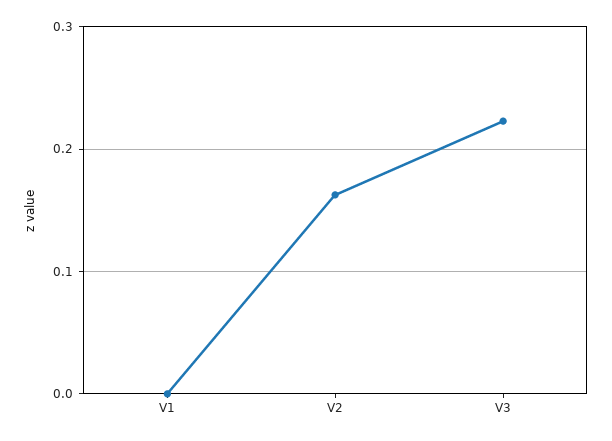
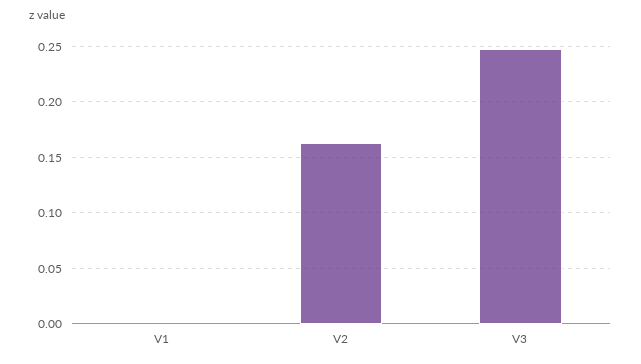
V3: 0.22 -> 0.25

